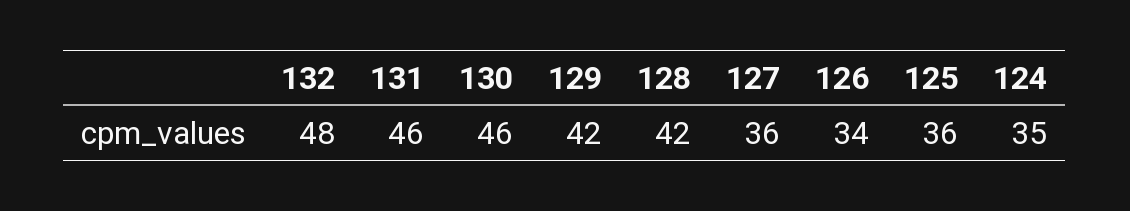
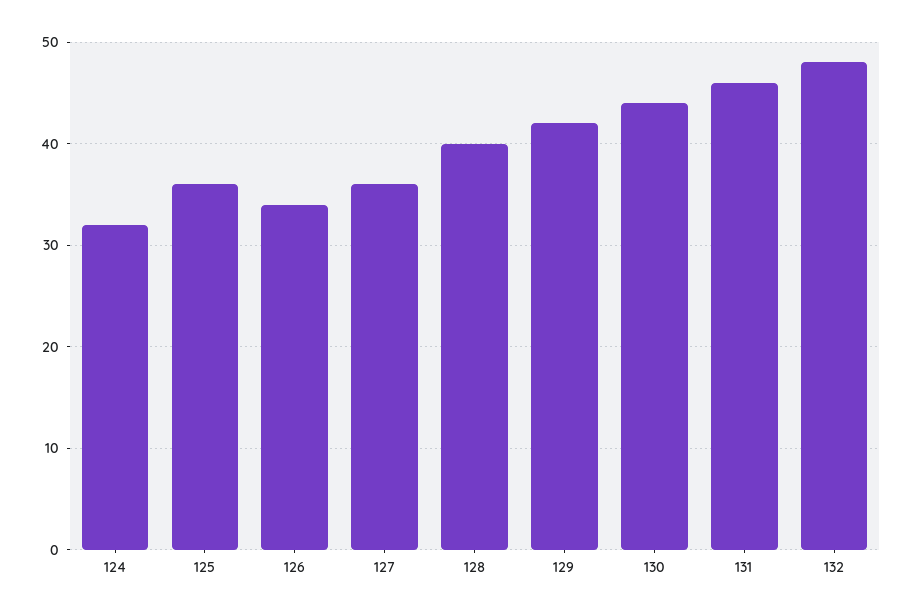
130: 46 -> 44
128: 42 -> 40
124: 35 -> 32

